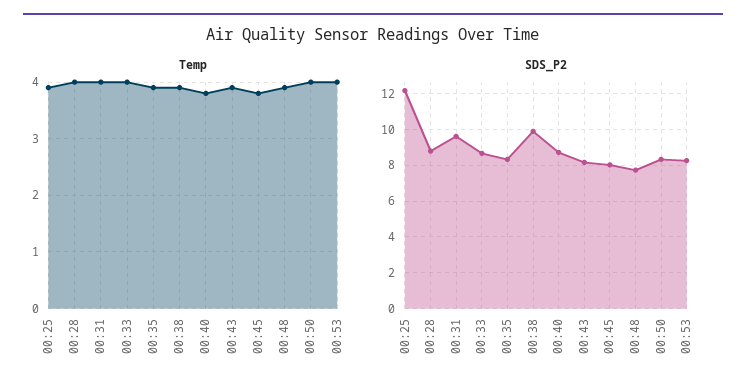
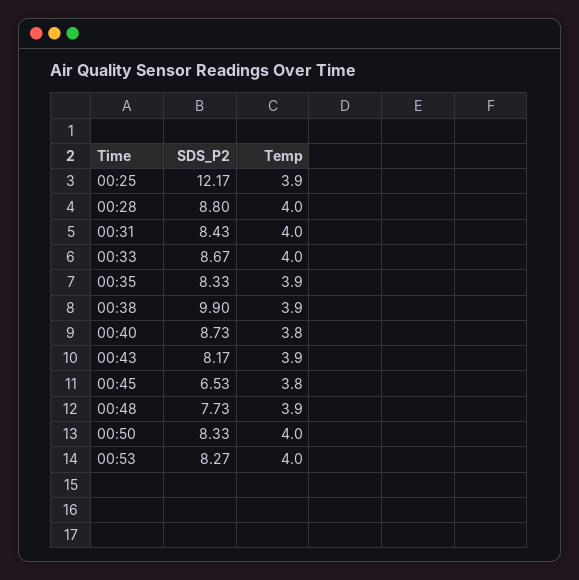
SDS_P2, 00:31: 9.5 -> 8.43
SDS_P2, 00:45: 8 -> 6.53

